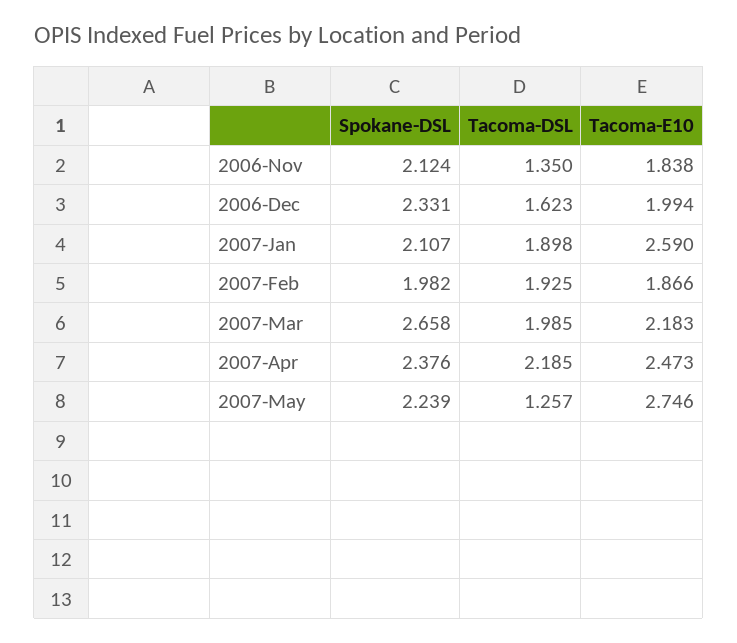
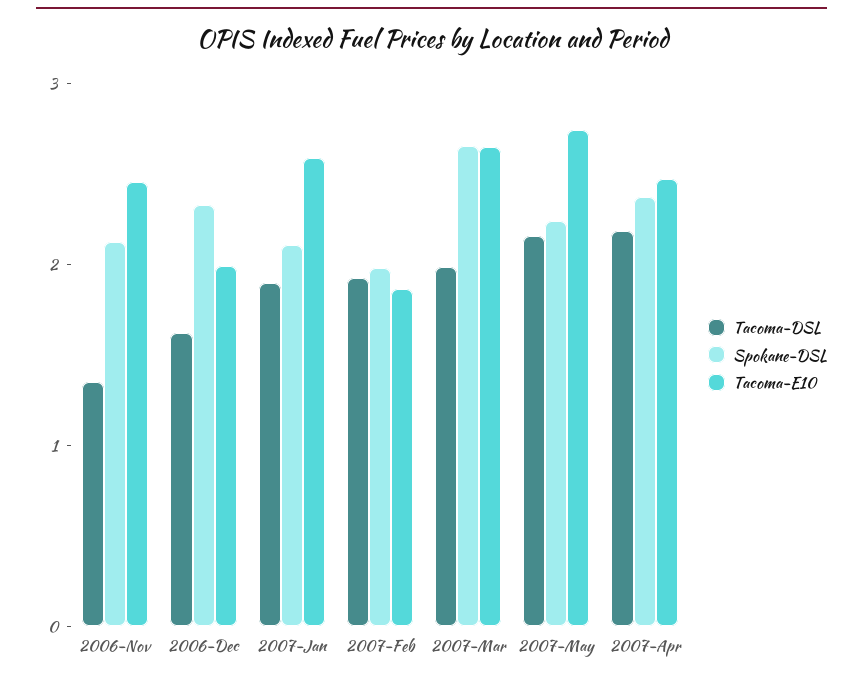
Tacoma-E10, 2006-Nov: 1.838 -> 2.4
Tacoma-E10, 2007-Mar: 2.183 -> 2.6
Tacoma-DSL, 2007-May: 1.257 -> 2.2

